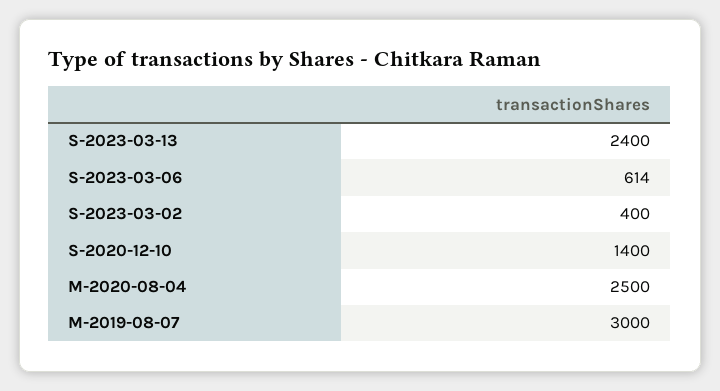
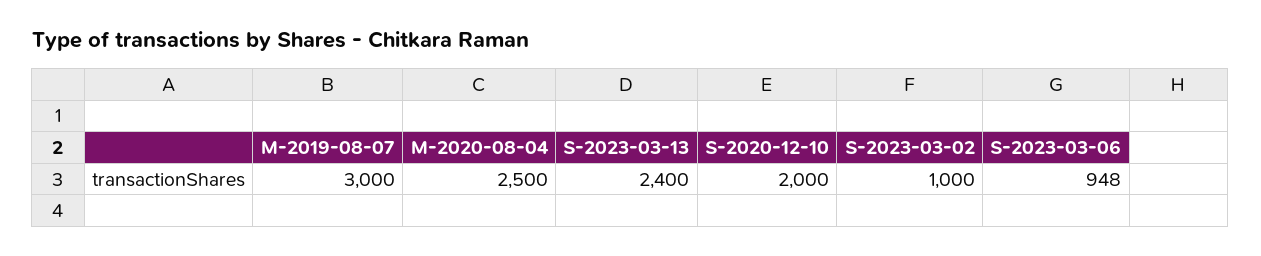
S-2023-03-06: 614 -> 948
S-2023-03-02: 400 -> 1000
S-2020-12-10: 1400 -> 2000

